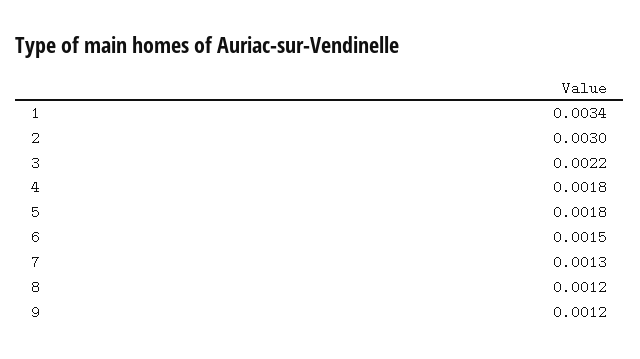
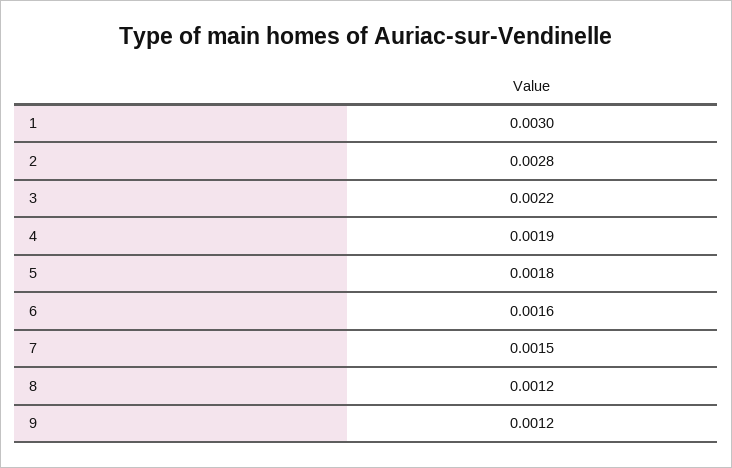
1: 0.0034 -> 0.003
2: 0.003 -> 0.0028
4: 0.0018 -> 0.0019
6: 0.0015 -> 0.0016
7: 0.0013 -> 0.0015

